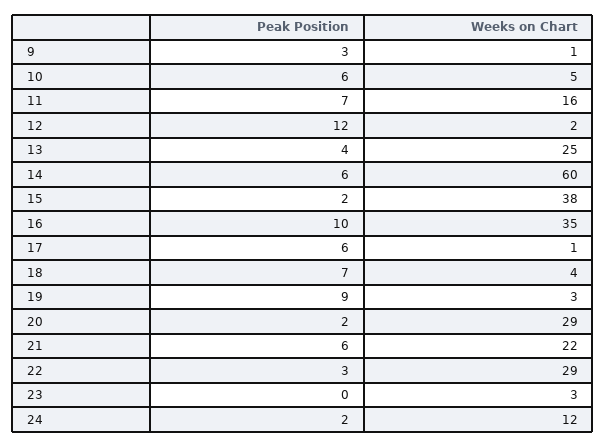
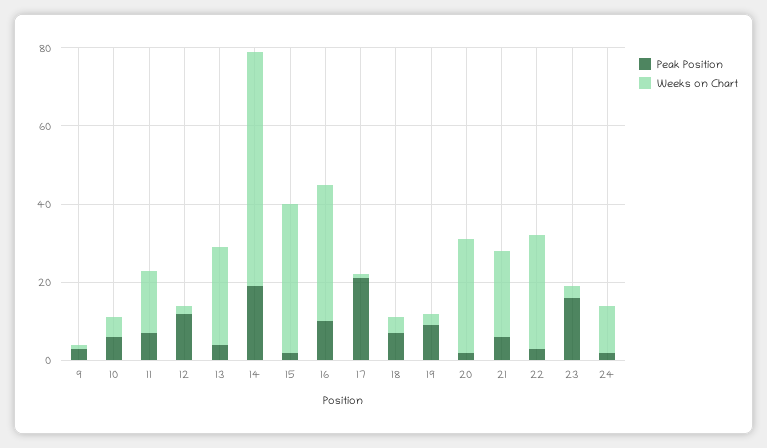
Peak Position, 14: 6 -> 20
Peak Position, 17: 6 -> 20
Peak Position, 23: 0 -> 15

